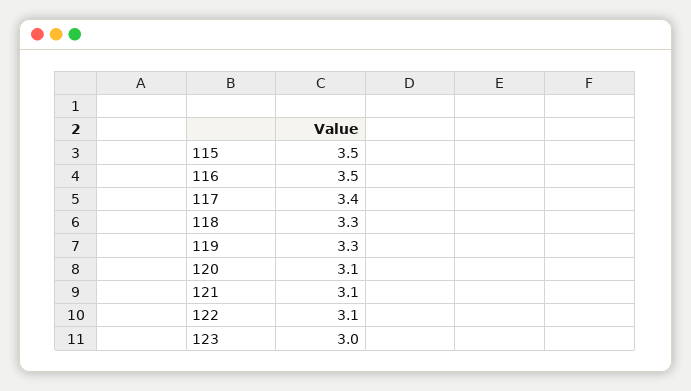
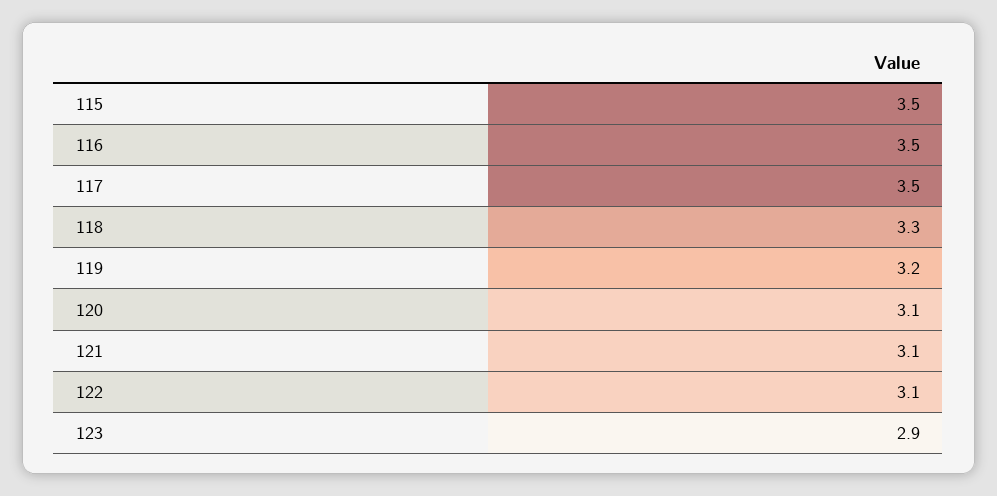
117: 3.4 -> 3.5
119: 3.3 -> 3.2
123: 3 -> 2.9

